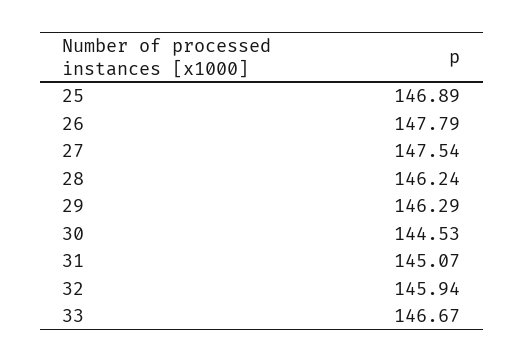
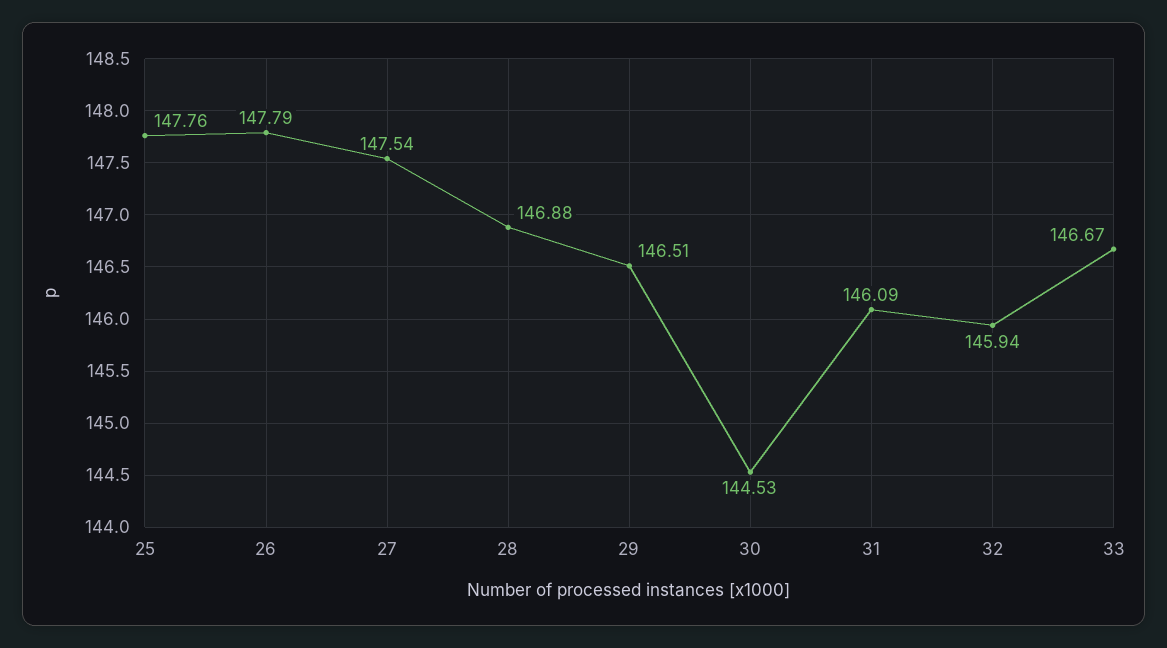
25: 146.89 -> 147.76
28: 146.24 -> 146.88
29: 146.29 -> 146.51
31: 145.07 -> 146.09

